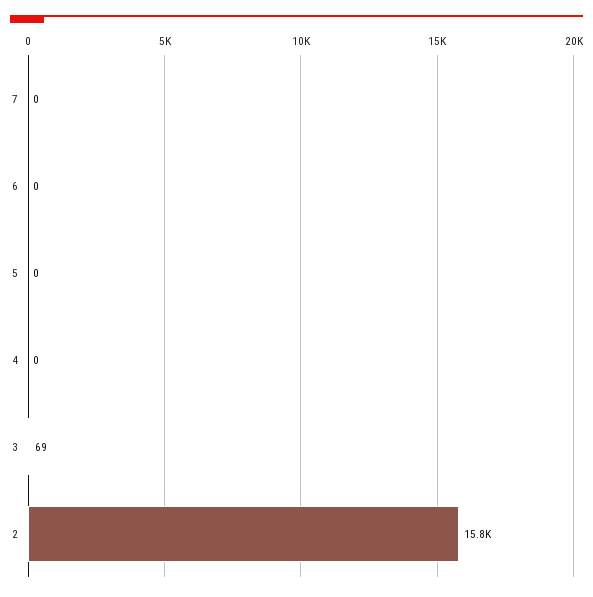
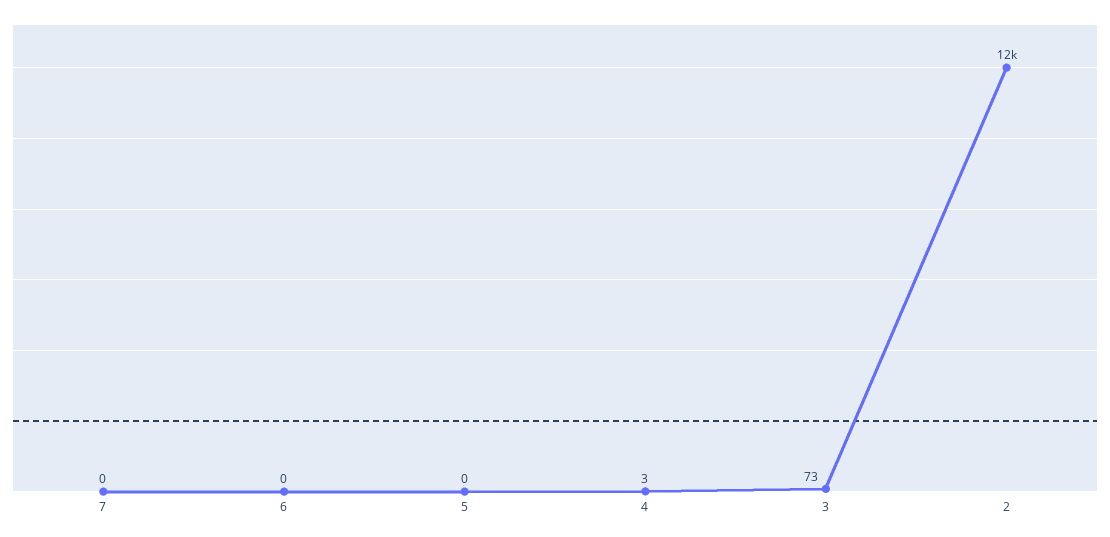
4: 0 -> 3
3: 69 -> 73
2: 15800 -> 12000

